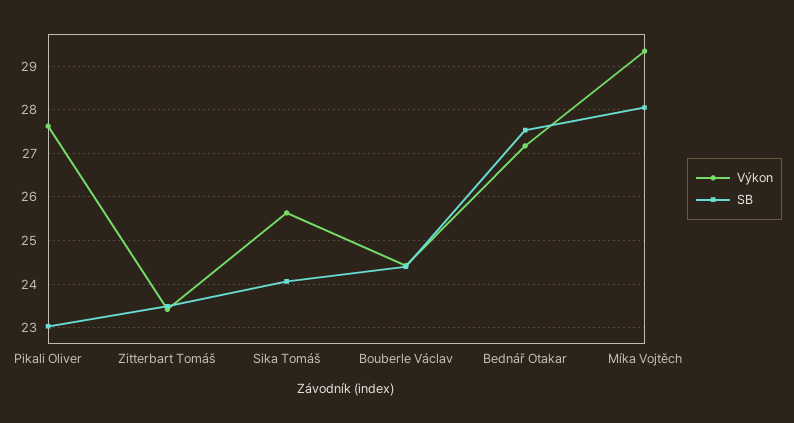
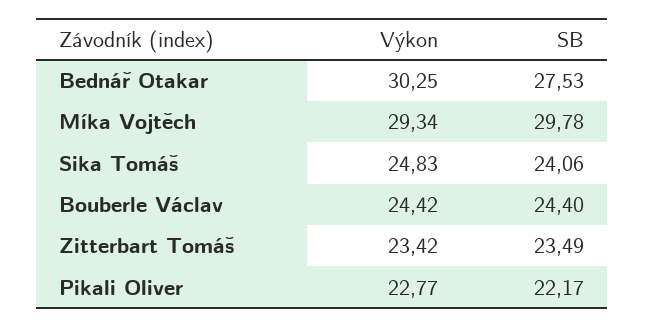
Výkon, Pikali Oliver: 27.6 -> 22.77
SB, Pikali Oliver: 23 -> 22.17
Výkon, Sika Tomáš: 25.6 -> 24.83
Výkon, Bednář Otakar: 27.2 -> 30.25
SB, Míka Vojtěch: 28 -> 29.78

